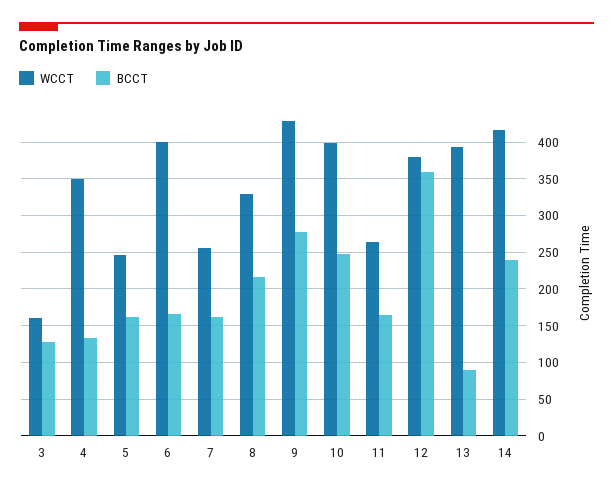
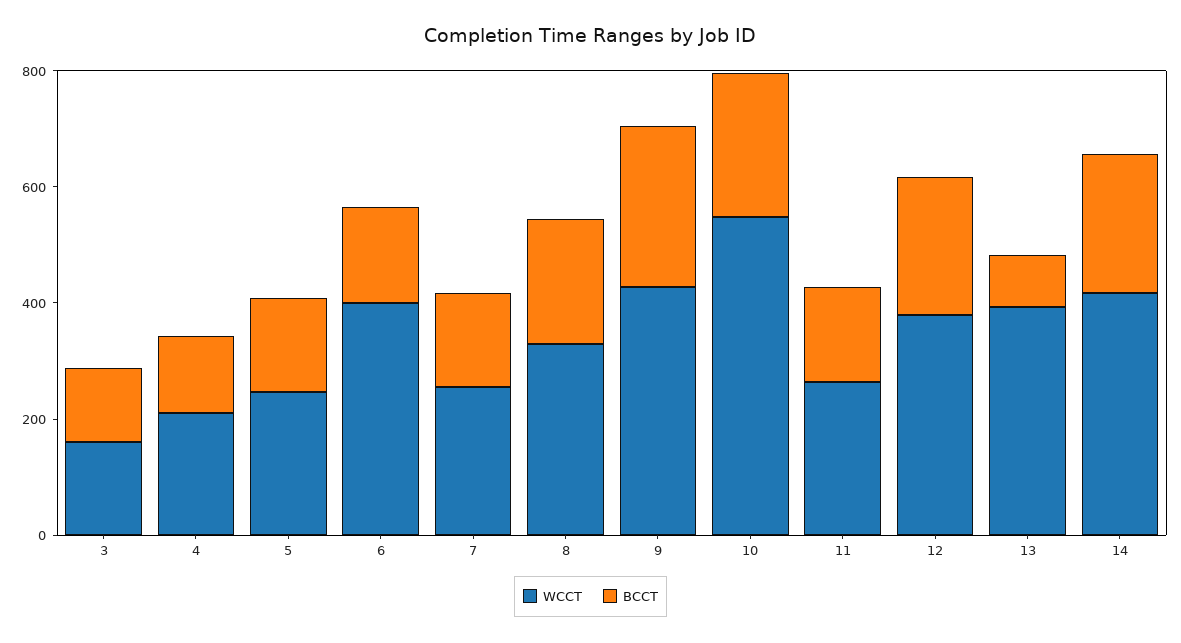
WCCT, 4: 350 -> 200
WCCT, 10: 400 -> 550
BCCT, 12: 360 -> 250

